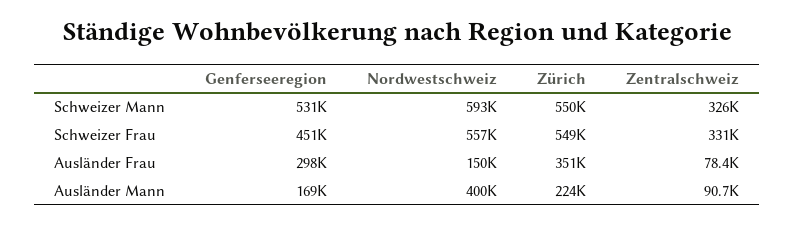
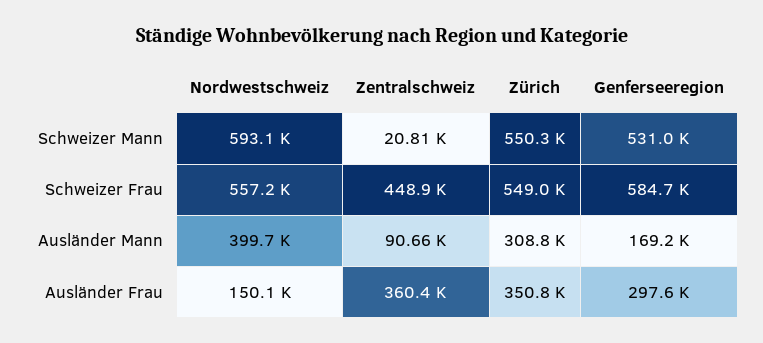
Zentralschweiz, Schweizer Mann: 326000 -> 20810
Genferseeregion, Schweizer Frau: 451000 -> 584700
Zentralschweiz, Schweizer Frau: 331000 -> 448900
Zentralschweiz, Ausländer Frau: 78400 -> 360400
Zürich, Ausländer Mann: 224000 -> 308800

